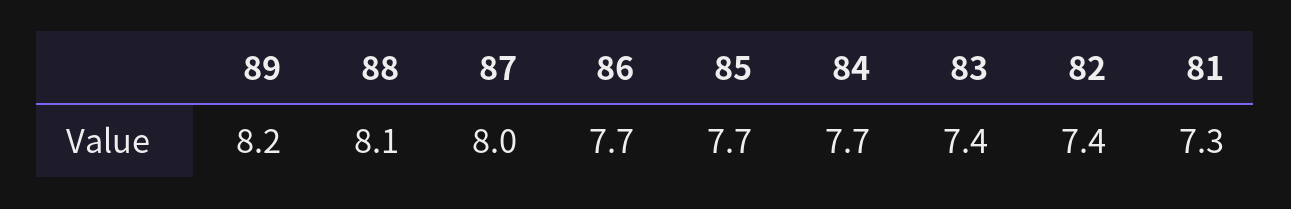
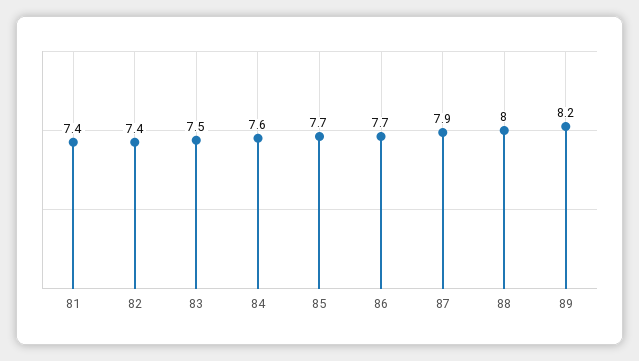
88: 8.1 -> 8
87: 8 -> 7.9
84: 7.7 -> 7.6
83: 7.4 -> 7.5
81: 7.3 -> 7.4

